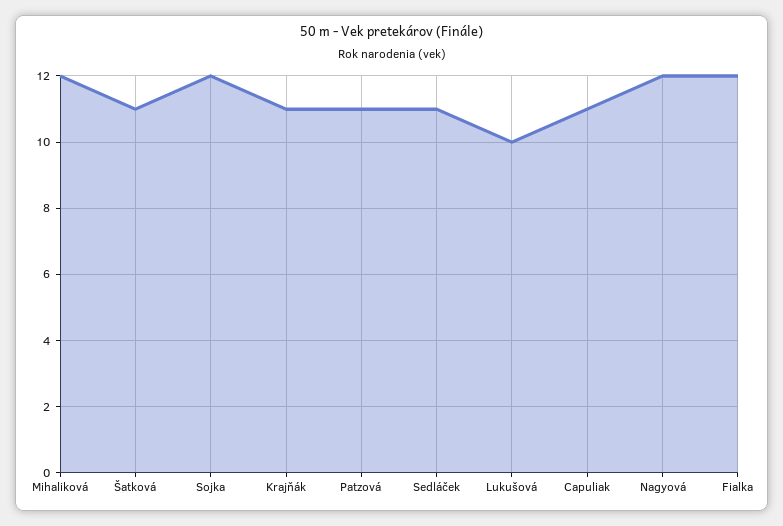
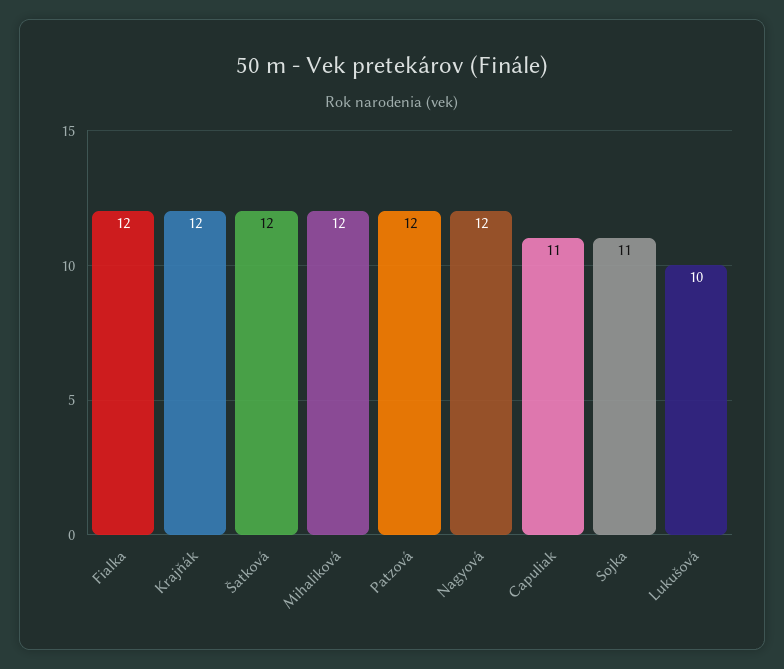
Šatková: 11 -> 12
Sojka: 12 -> 11
Krajňák: 11 -> 12
Patzová: 11 -> 12
Sedláček: 11 -> none

